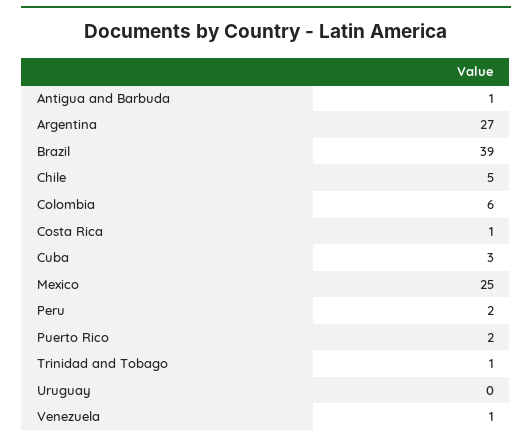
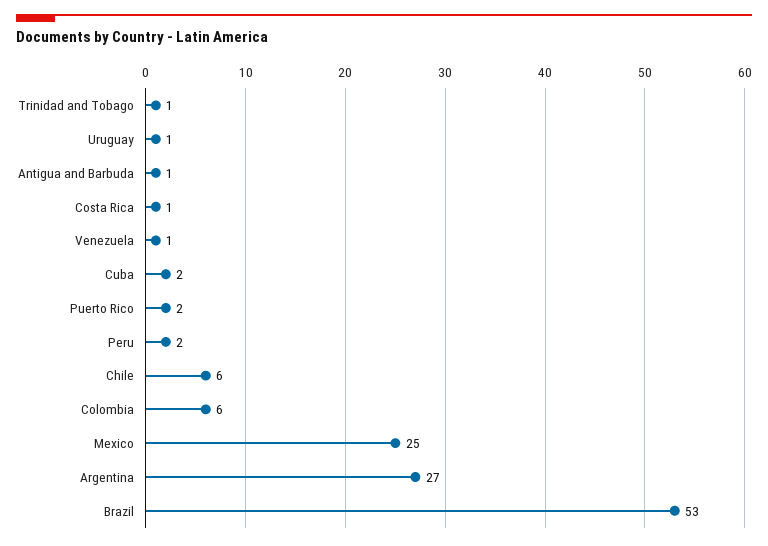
Brazil: 39 -> 53
Chile: 5 -> 6
Cuba: 3 -> 2
Uruguay: 0 -> 1

